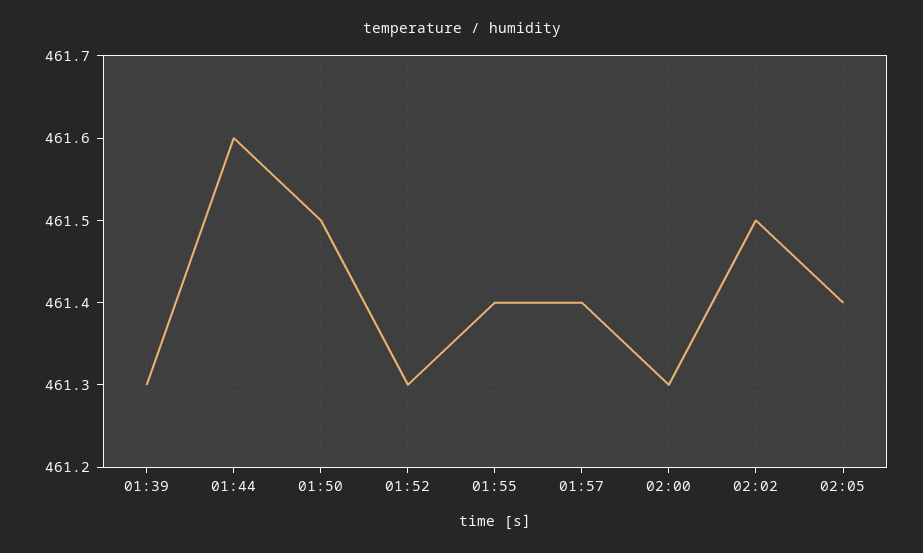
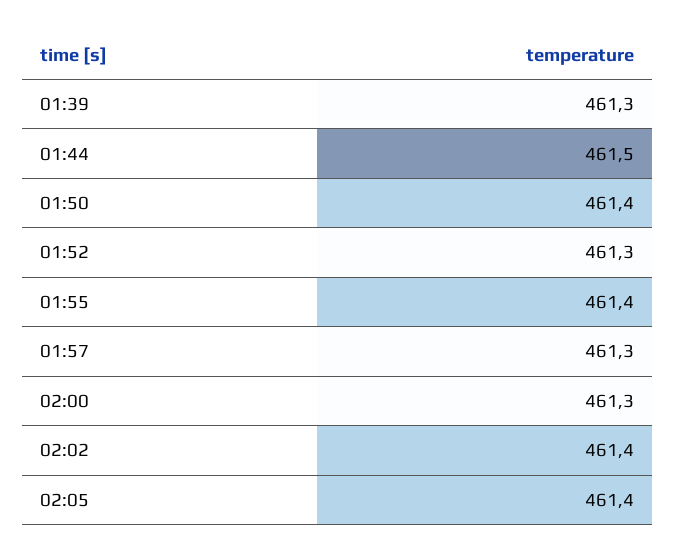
01:44: 461.6 -> 461.5
01:50: 461.5 -> 461.4
01:57: 461.4 -> 461.3
02:02: 461.5 -> 461.4

